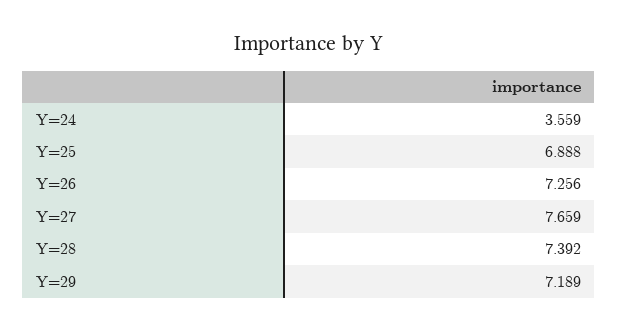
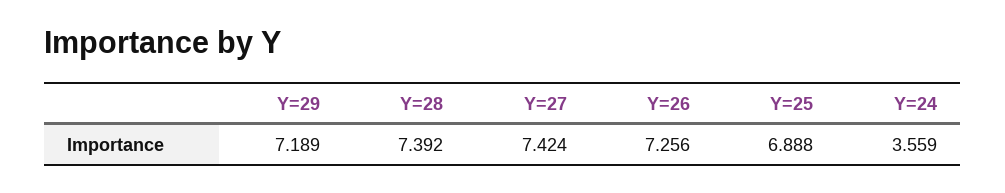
Y=27: 7.659 -> 7.424

